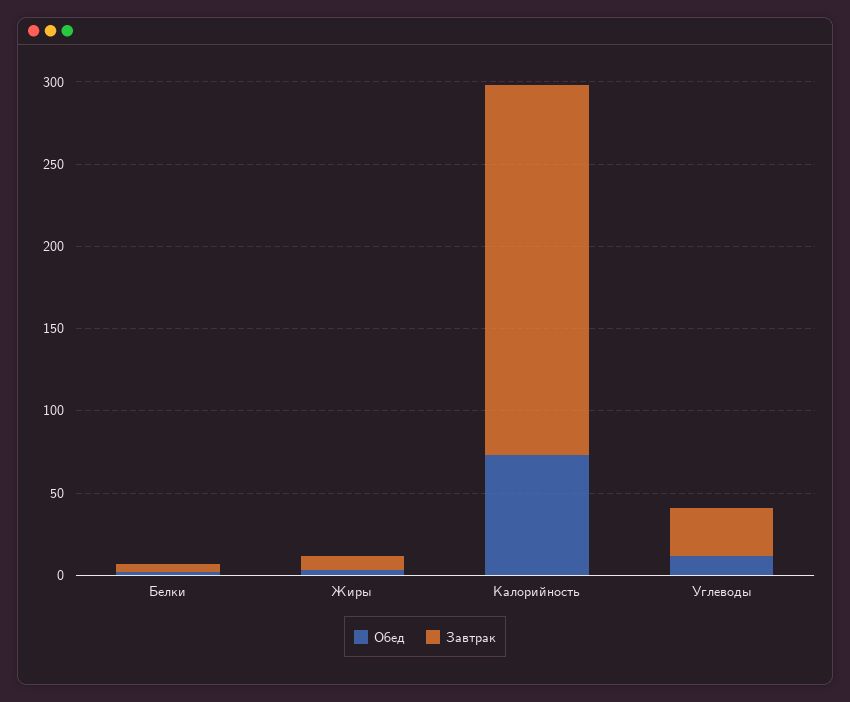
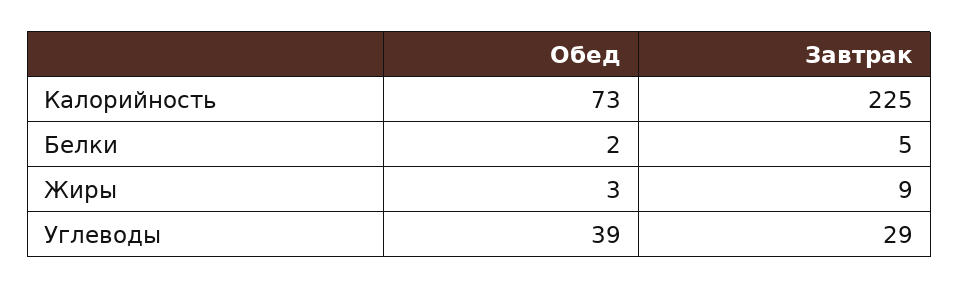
Обед, Углеводы: 10 -> 39

